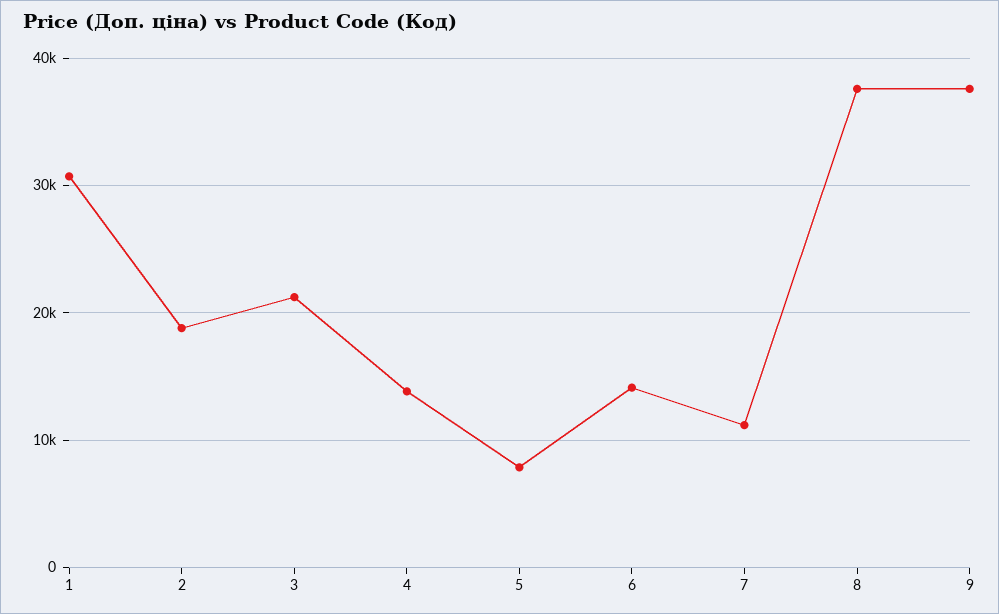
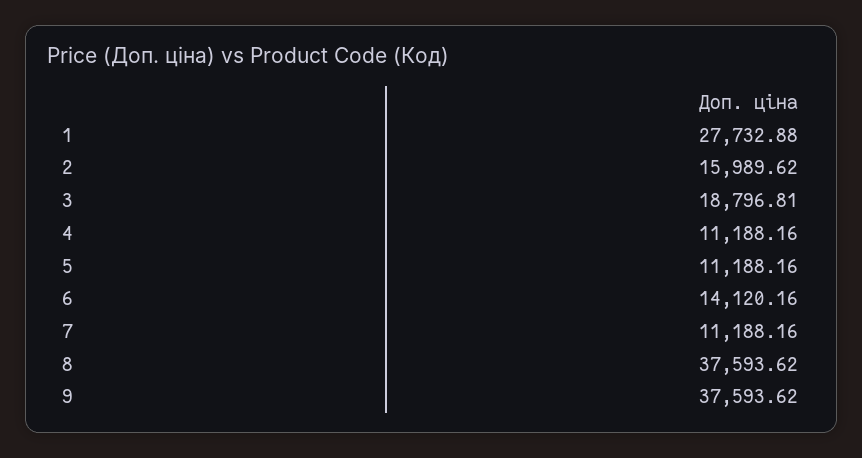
1: 31000 -> 27732.88
2: 19000 -> 15989.62
3: 21000 -> 18796.81
4: 14000 -> 11188.16
5: 8000 -> 11188.16

